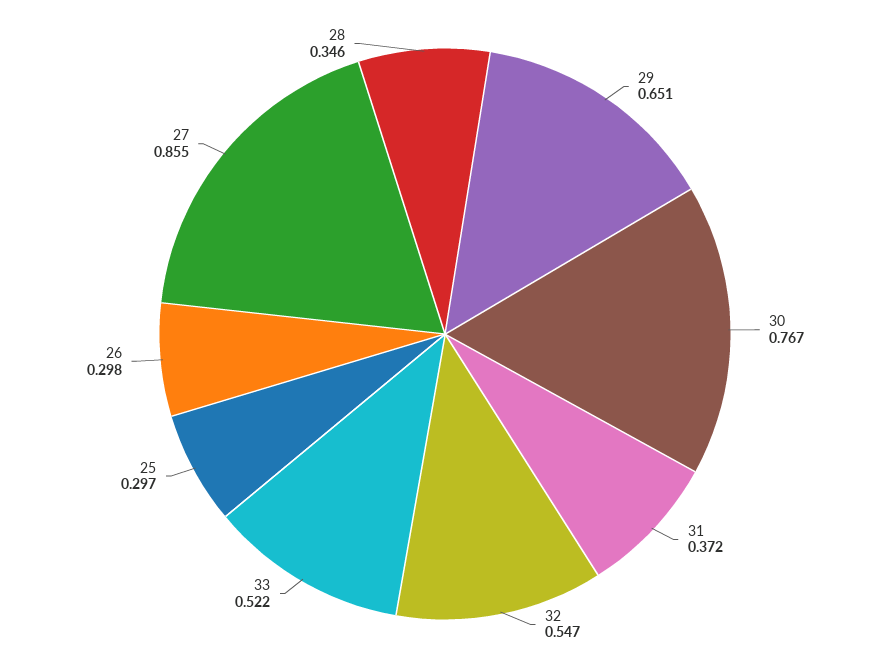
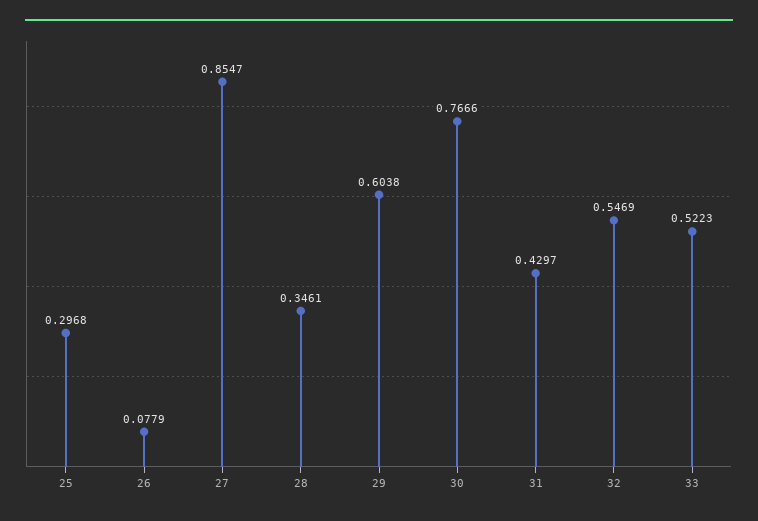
29: 0.651 -> 0.6038
31: 0.372 -> 0.4297
26: 0.298 -> 0.0779

